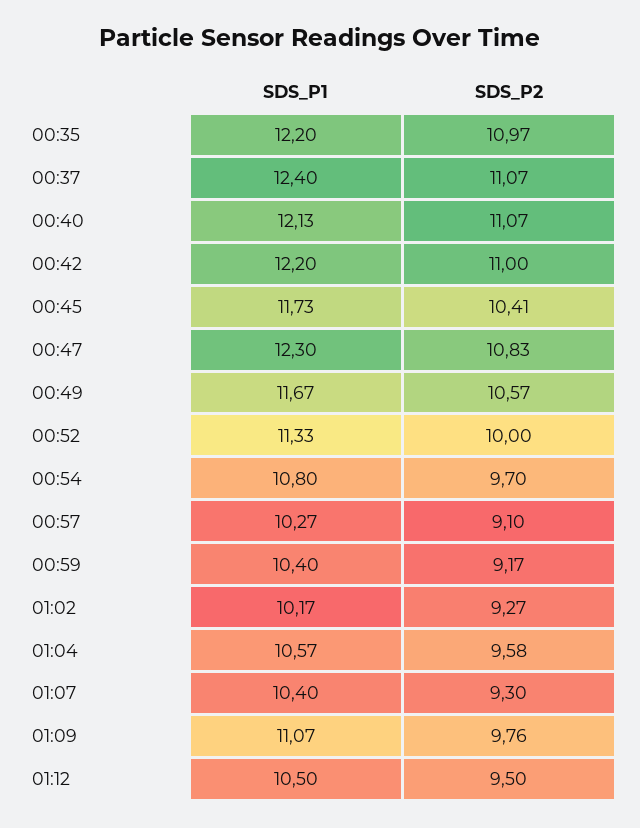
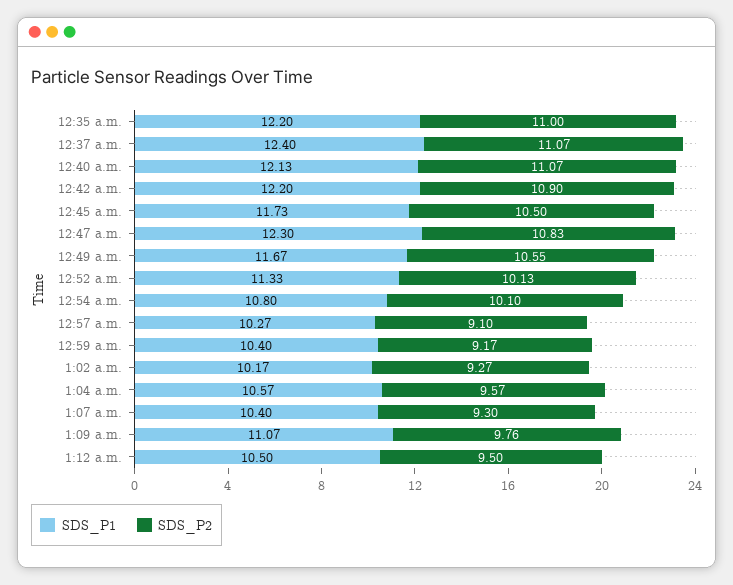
SDS_P2, 00:35: 10.97 -> 11
SDS_P2, 00:42: 11 -> 10.9
SDS_P2, 00:45: 10.41 -> 10.5
SDS_P2, 00:49: 10.57 -> 10.55
SDS_P2, 00:52: 10 -> 10.13
SDS_P2, 00:54: 9.7 -> 10.1
SDS_P2, 01:04: 9.58 -> 9.57

